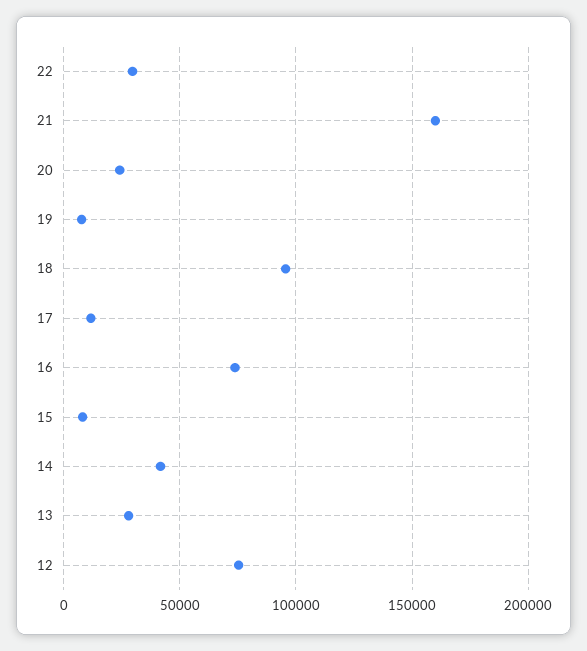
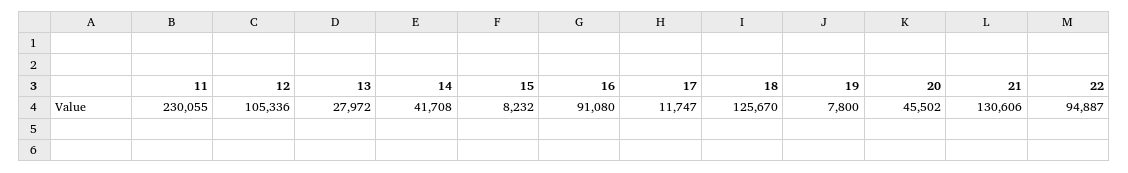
22: 30000 -> 94887
21: 160000 -> 130606
20: 25000 -> 45502
18: 95000 -> 125670
16: 75000 -> 91080
12: 75000 -> 105336
11: none -> 230055

